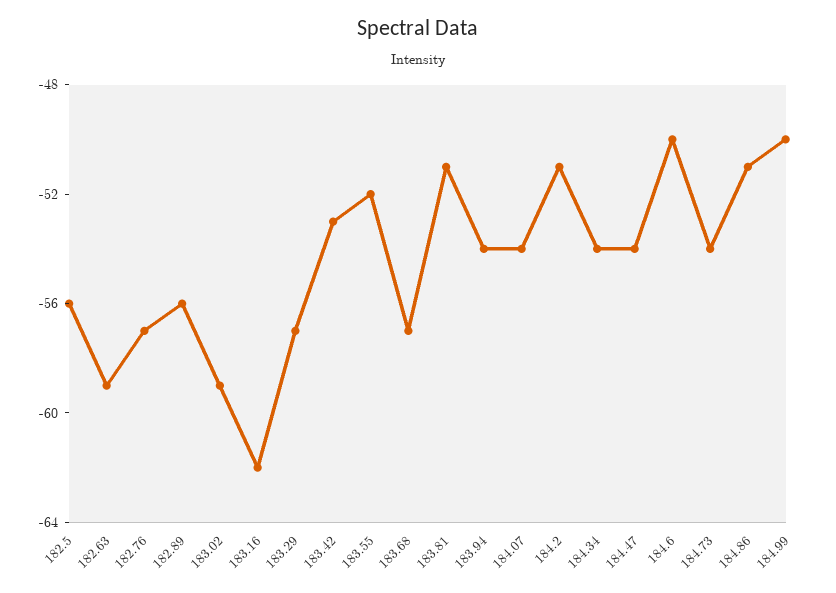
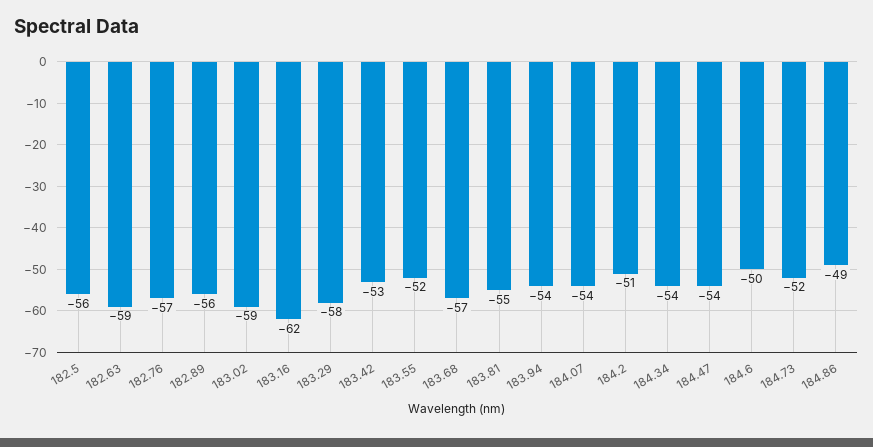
183.29: -57 -> -58
183.81: -51 -> -55
184.73: -54 -> -52
184.86: -51 -> -49
184.99: -50 -> none

